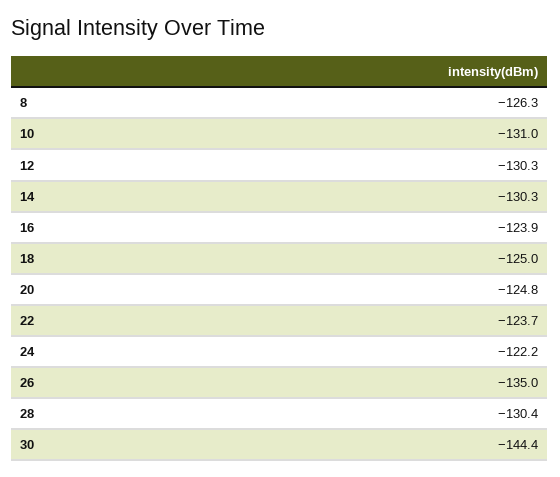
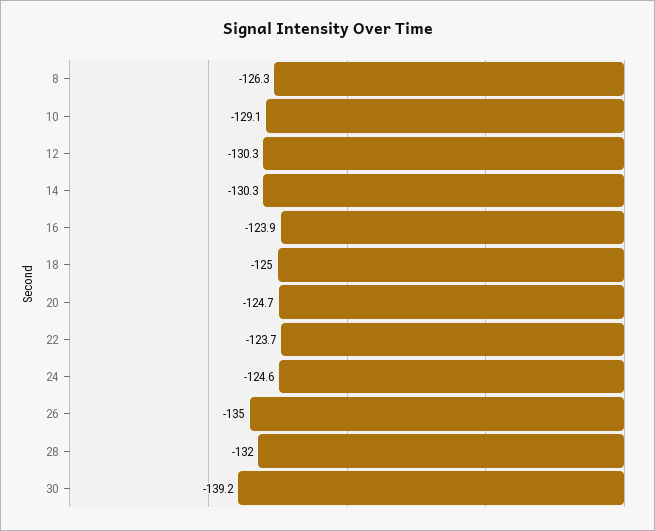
10: -131 -> -129.1
20: -124.8 -> -124.7
24: -122.2 -> -124.6
28: -130.4 -> -132
30: -144.4 -> -139.2

